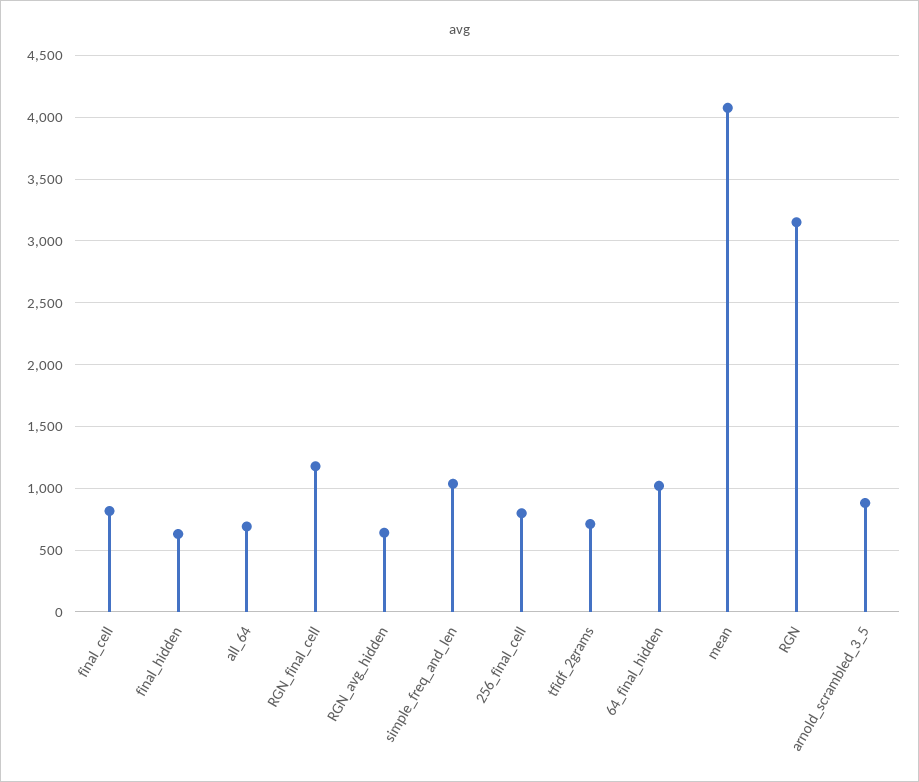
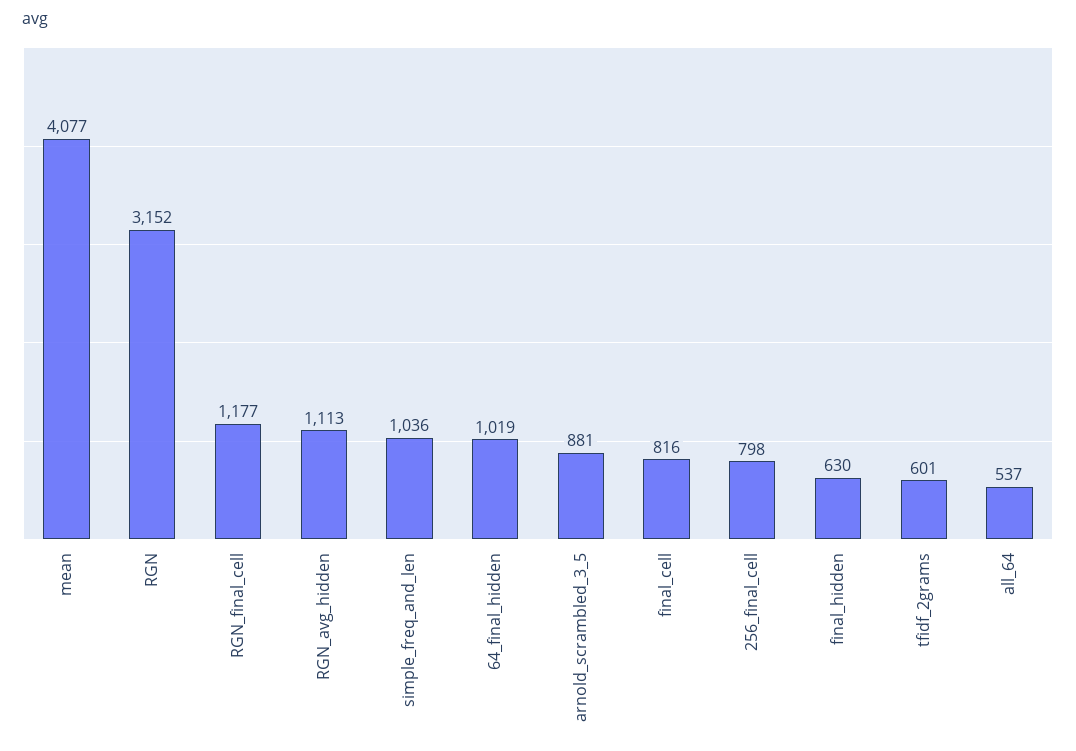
all_64: 700 -> 537
RGN_avg_hidden: 650 -> 1113
tfidf_2grams: 700 -> 601

